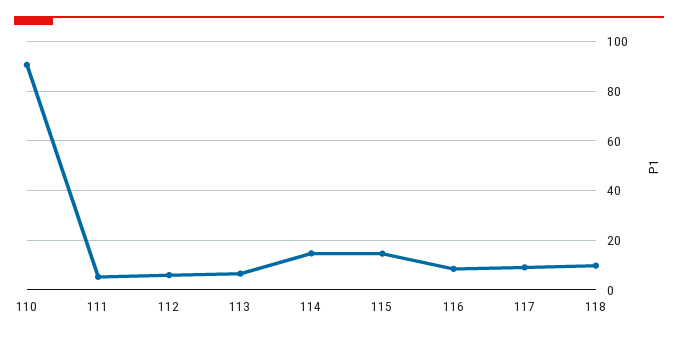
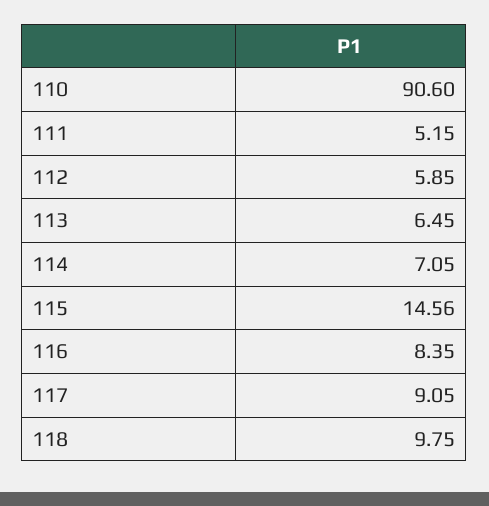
114: 15 -> 7.05

